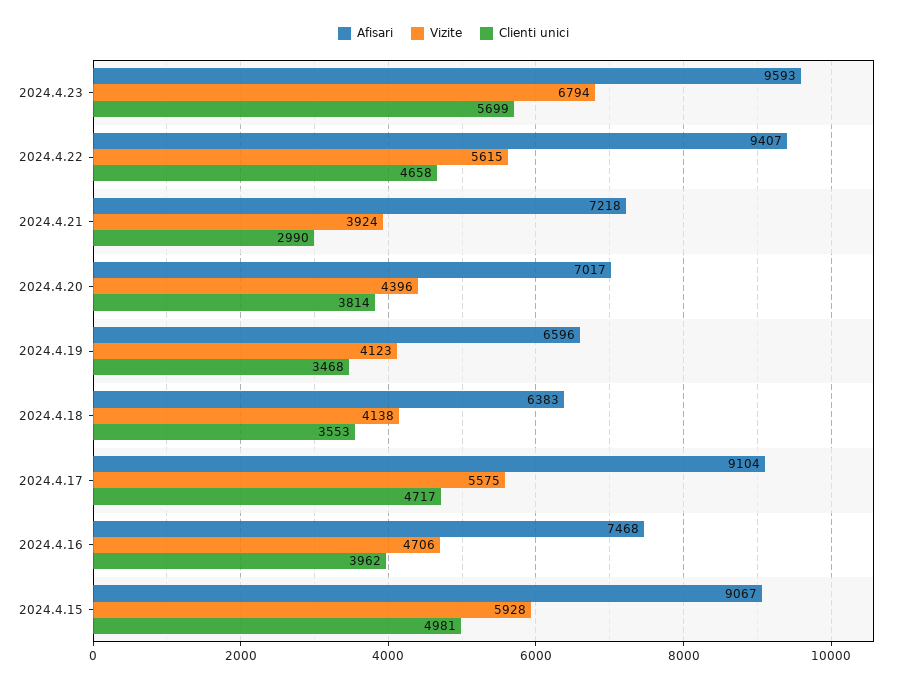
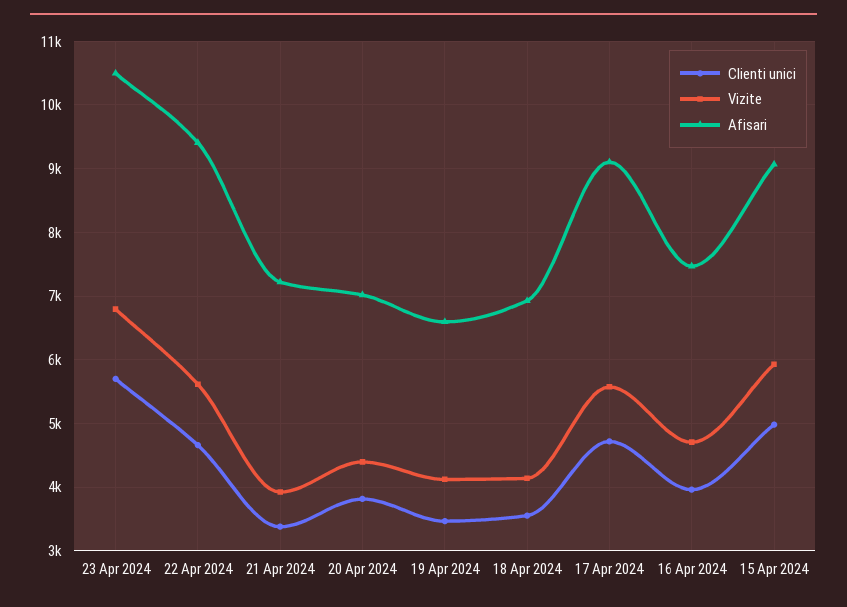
Afisari, 2024.4.23: 9593 -> 10500
Clienti unici, 2024.4.21: 2990 -> 3400
Afisari, 2024.4.18: 6383 -> 6900

